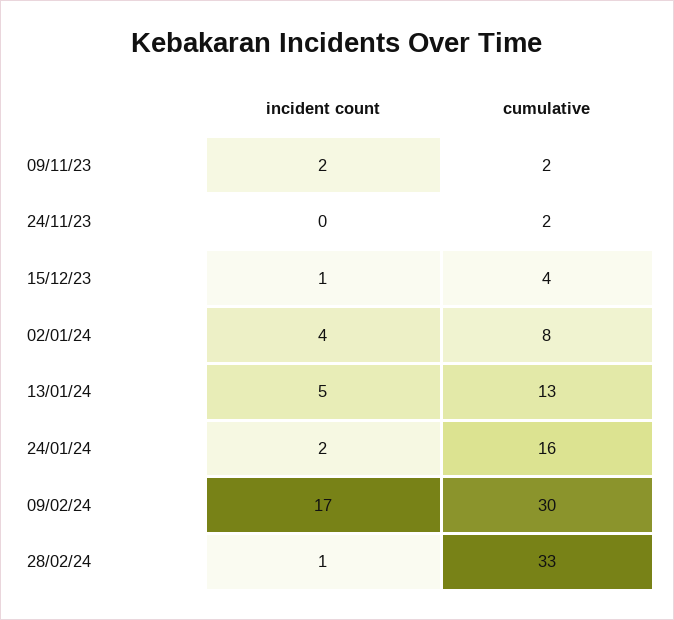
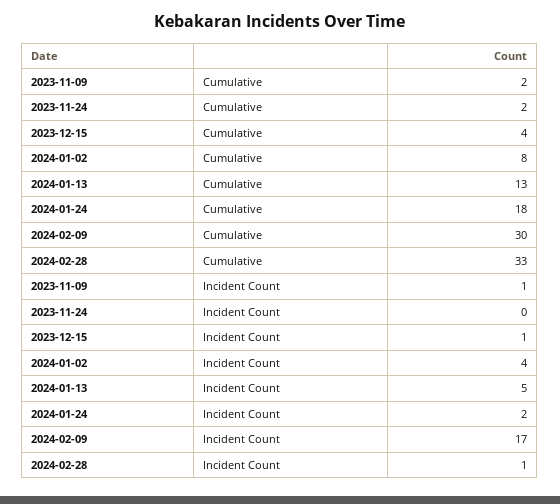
incident count, 09/11/23: 2 -> 1
cumulative, 24/01/24: 16 -> 18

